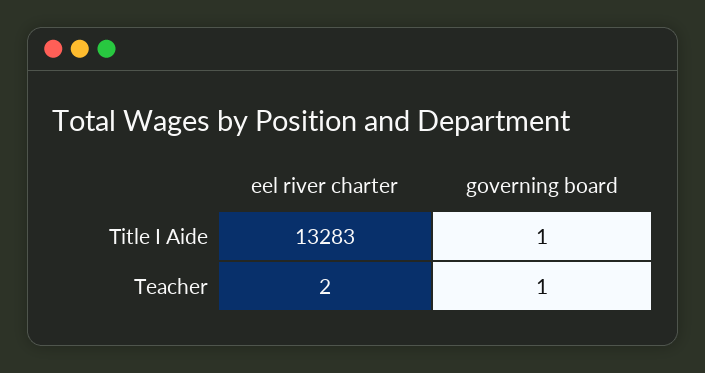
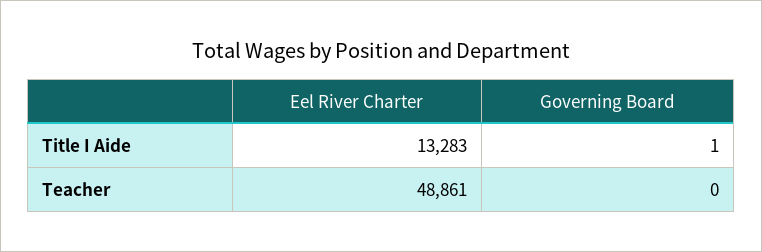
eel river charter, Teacher: 2 -> 48861
governing board, Teacher: 1 -> 0

